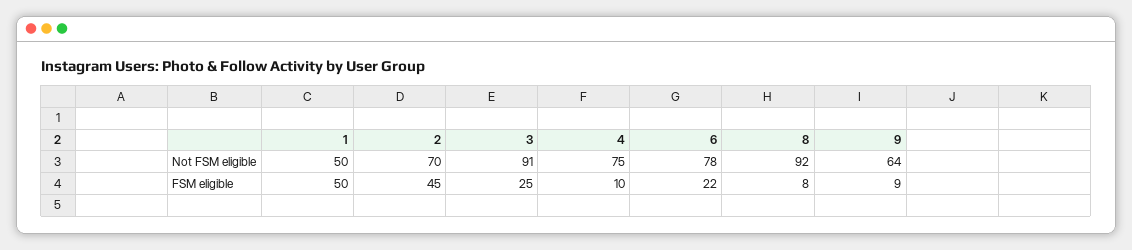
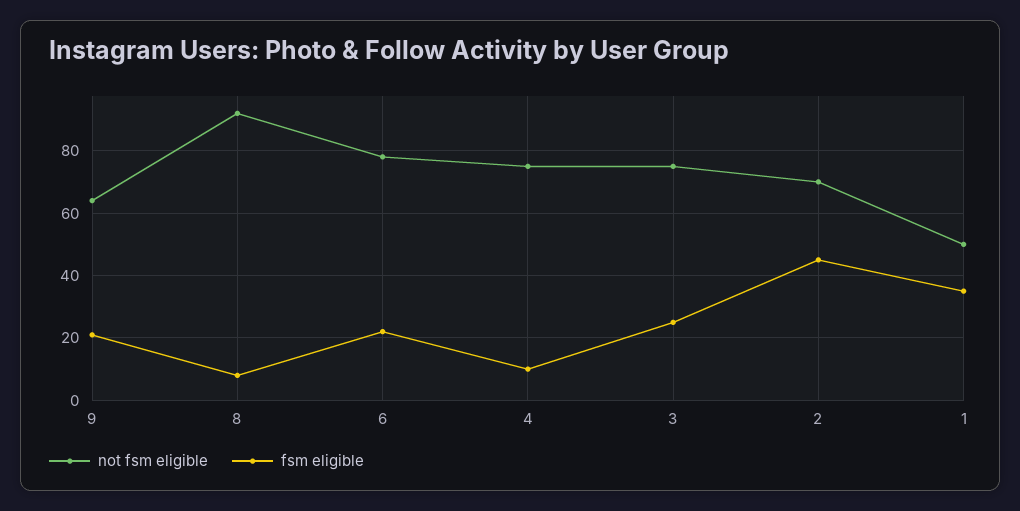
Not FSM eligible, 3: 91 -> 75
FSM eligible, 1: 50 -> 35
FSM eligible, 9: 9 -> 20

